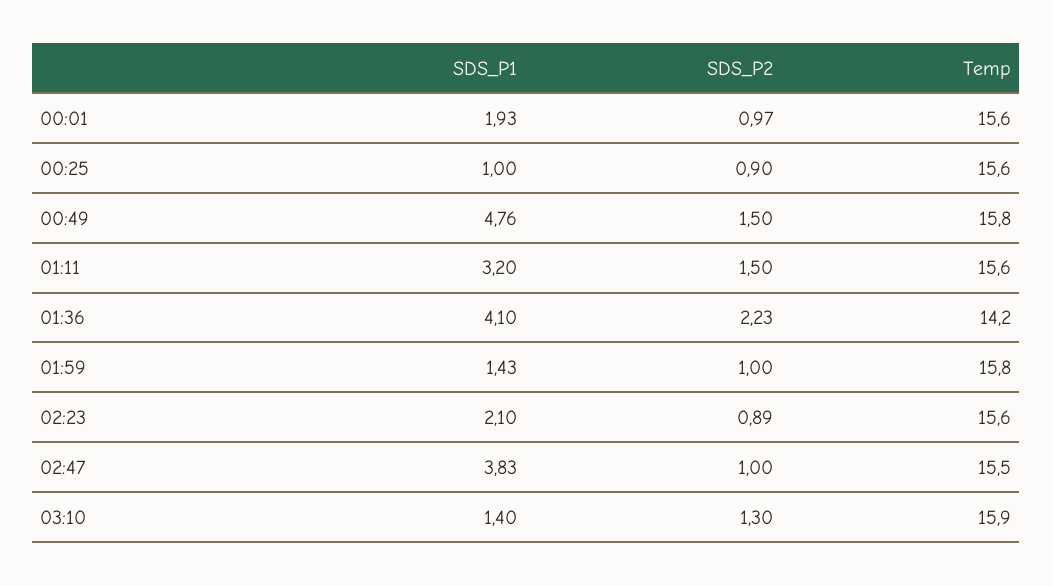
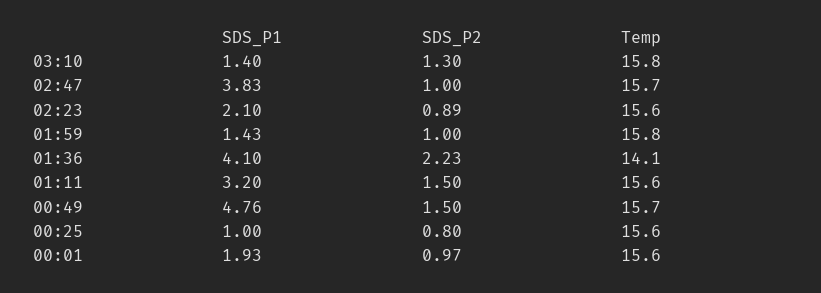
SDS_P2, 00:25: 0.9 -> 0.8
Temp, 00:49: 15.8 -> 15.7
Temp, 01:36: 14.2 -> 14.1
Temp, 02:47: 15.5 -> 15.7
Temp, 03:10: 15.9 -> 15.8

